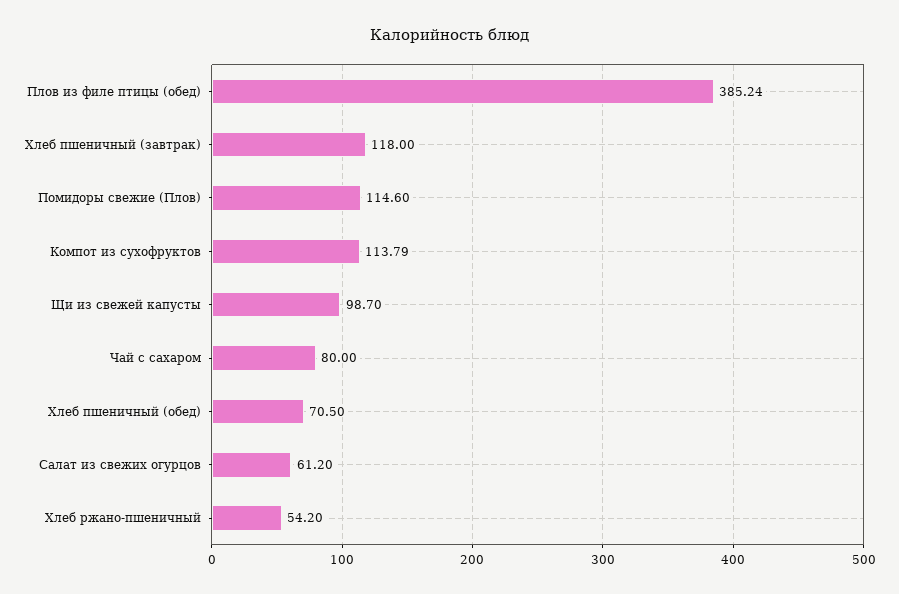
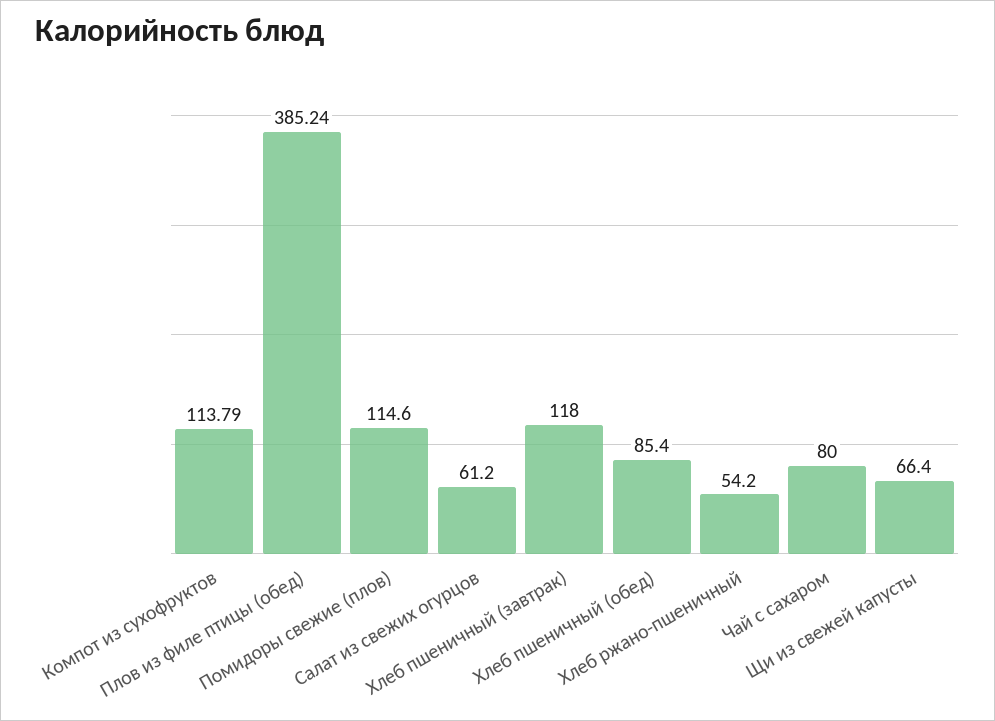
Щи из свежей капусты: 98.7 -> 66.4
Хлеб пшеничный (обед): 70.5 -> 85.4

